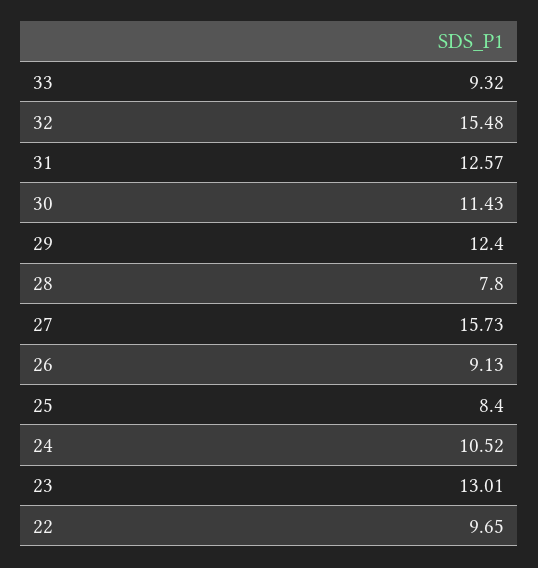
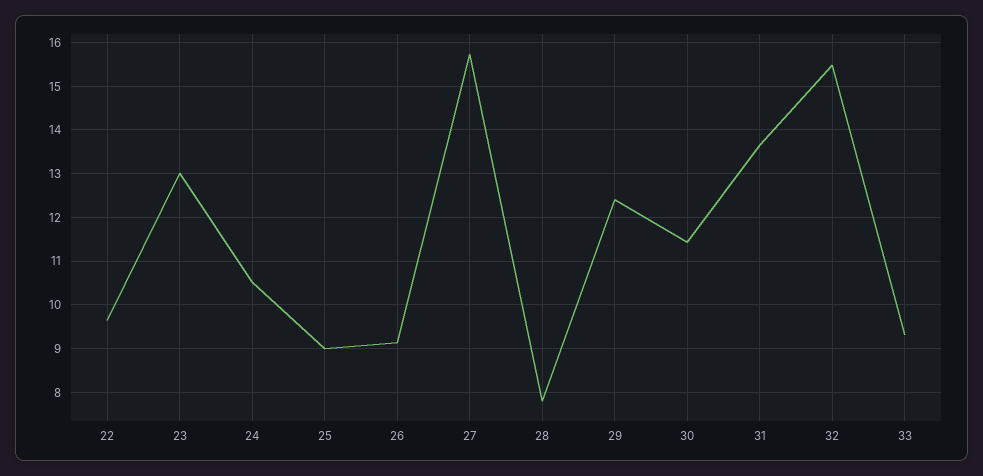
31: 12.57 -> 13.6
25: 8.4 -> 9

